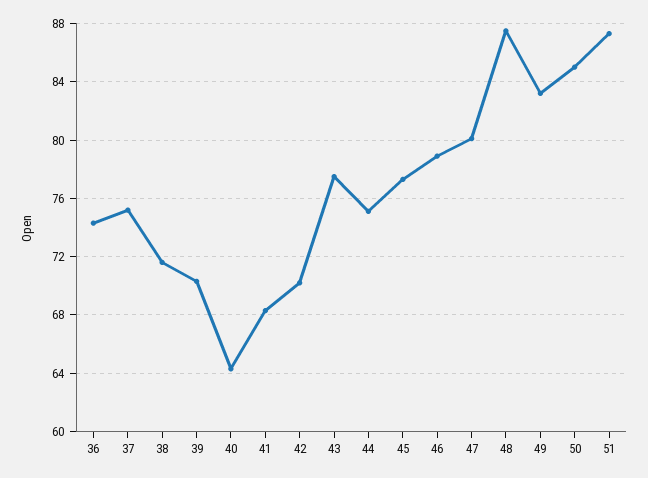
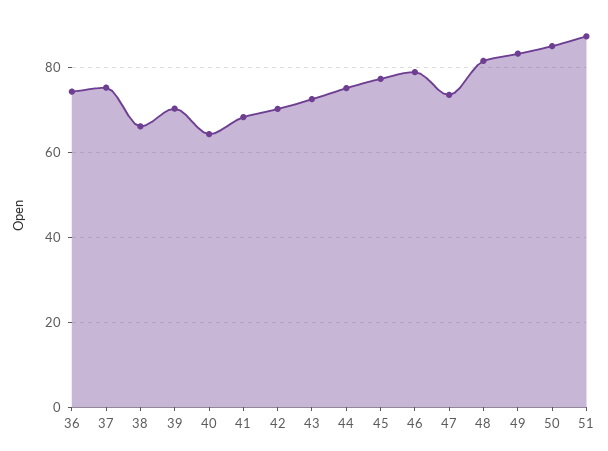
38: 71.5 -> 66
43: 77.5 -> 72
47: 80 -> 74
48: 87.5 -> 82

